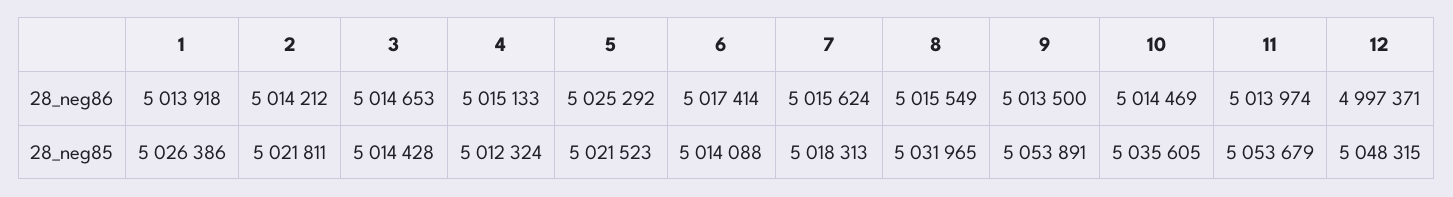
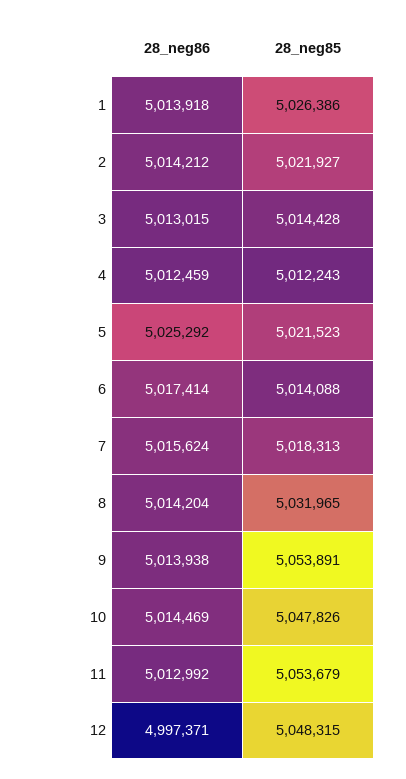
3, 28_neg86: 5014653 -> 5013015
4, 28_neg86: 5015133 -> 5012459
8, 28_neg86: 5015549 -> 5014204
9, 28_neg86: 5013500 -> 5013938
11, 28_neg86: 5013974 -> 5012992
2, 28_neg85: 5021811 -> 5021927
4, 28_neg85: 5012324 -> 5012243
10, 28_neg85: 5035605 -> 5047826

